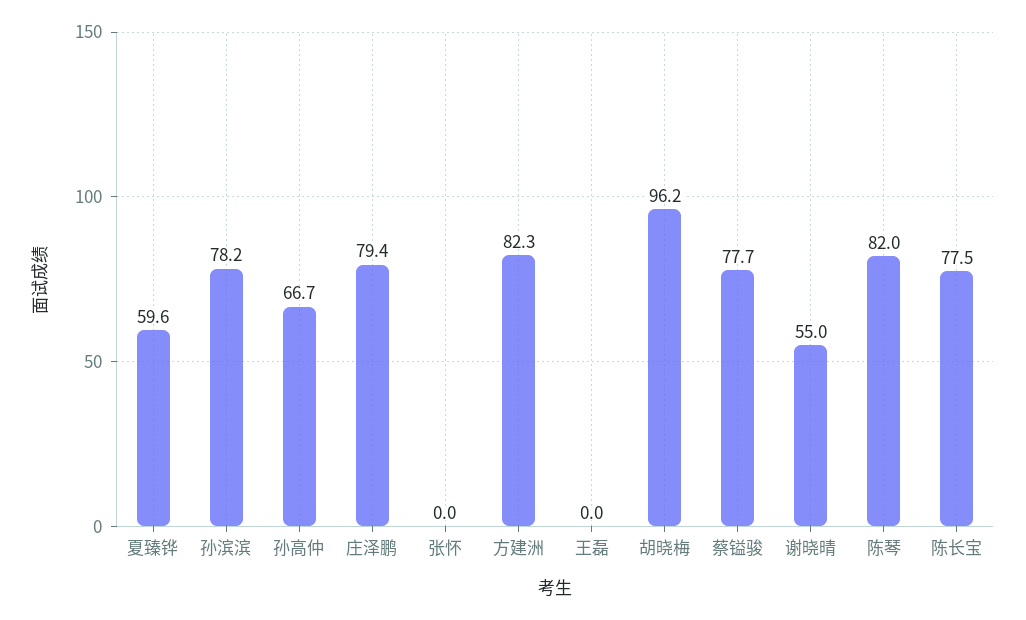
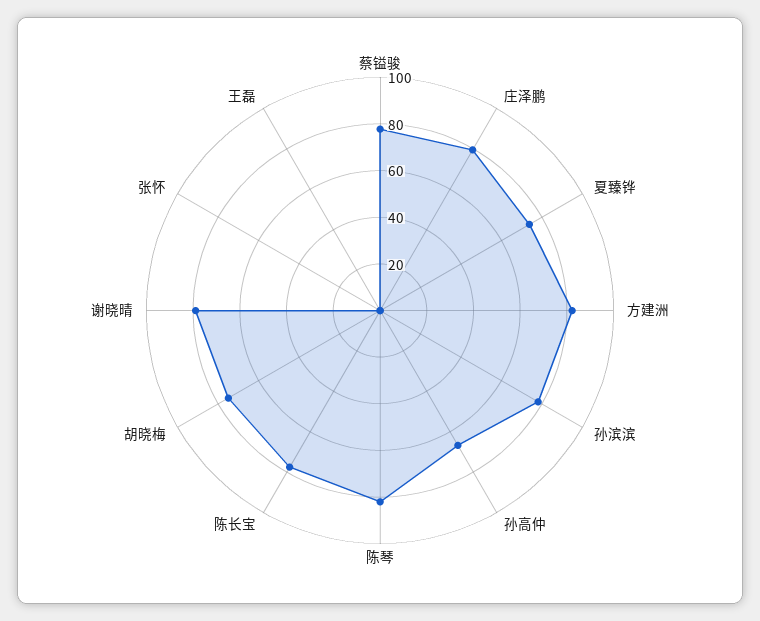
夏臻铧: 59.6 -> 75
胡晓梅: 96.2 -> 75
谢晓晴: 55 -> 80

